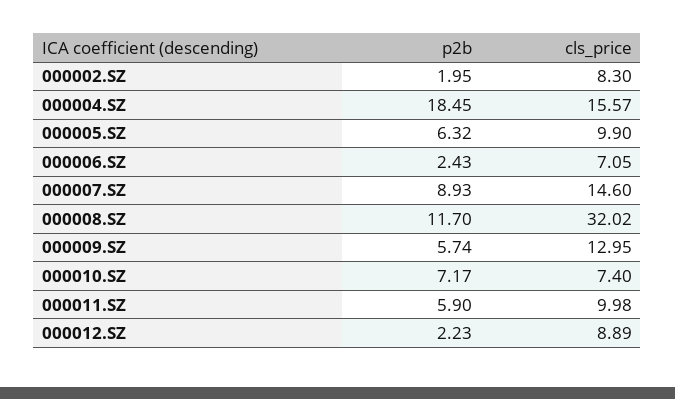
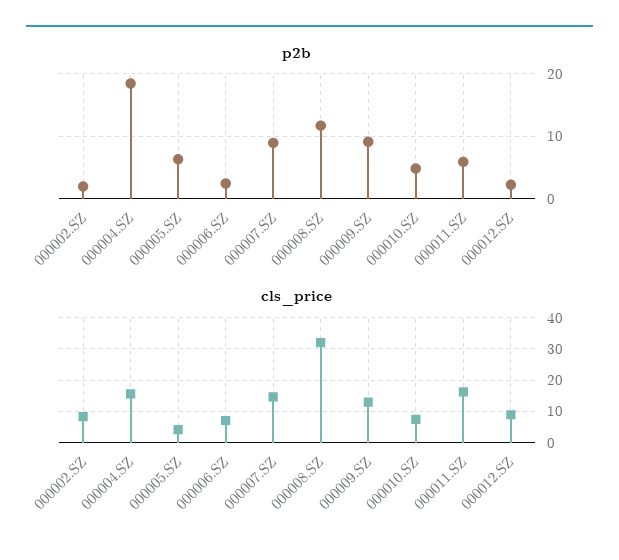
cls_price, 000005.SZ: 9.9 -> 4
p2b, 000009.SZ: 5.74 -> 9
p2b, 000010.SZ: 7.17 -> 5
cls_price, 000011.SZ: 9.98 -> 16

